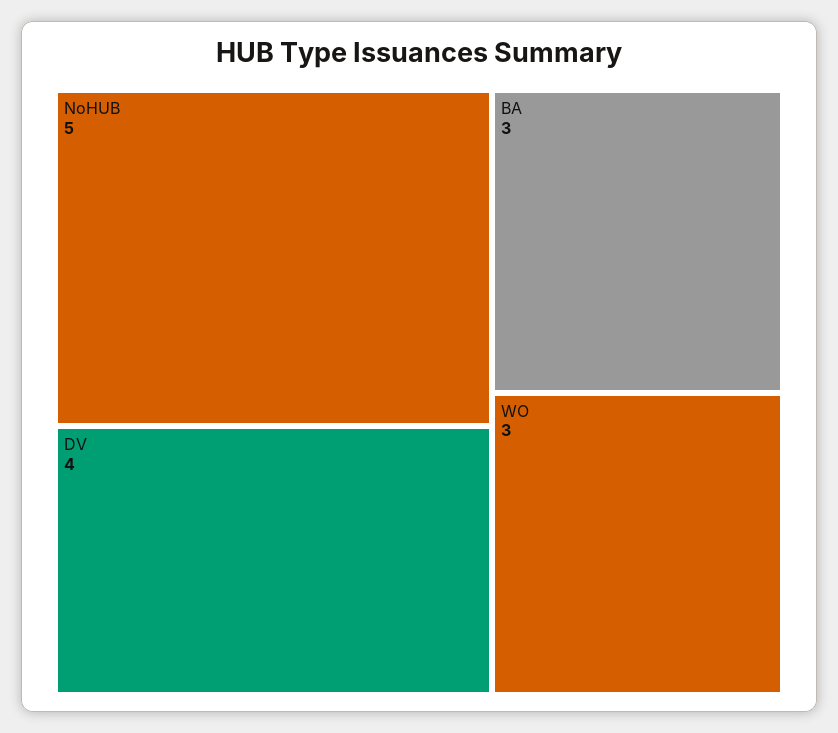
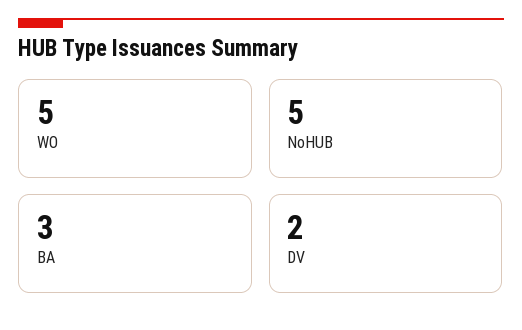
DV: 4 -> 2
WO: 3 -> 5

